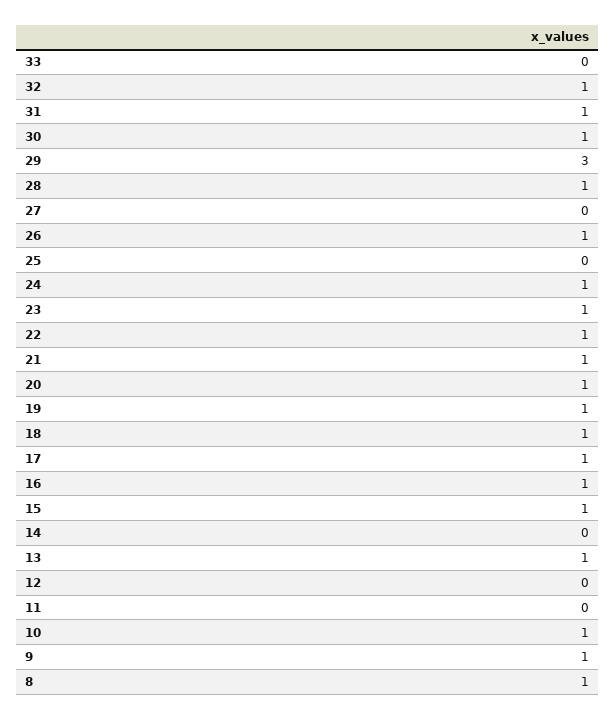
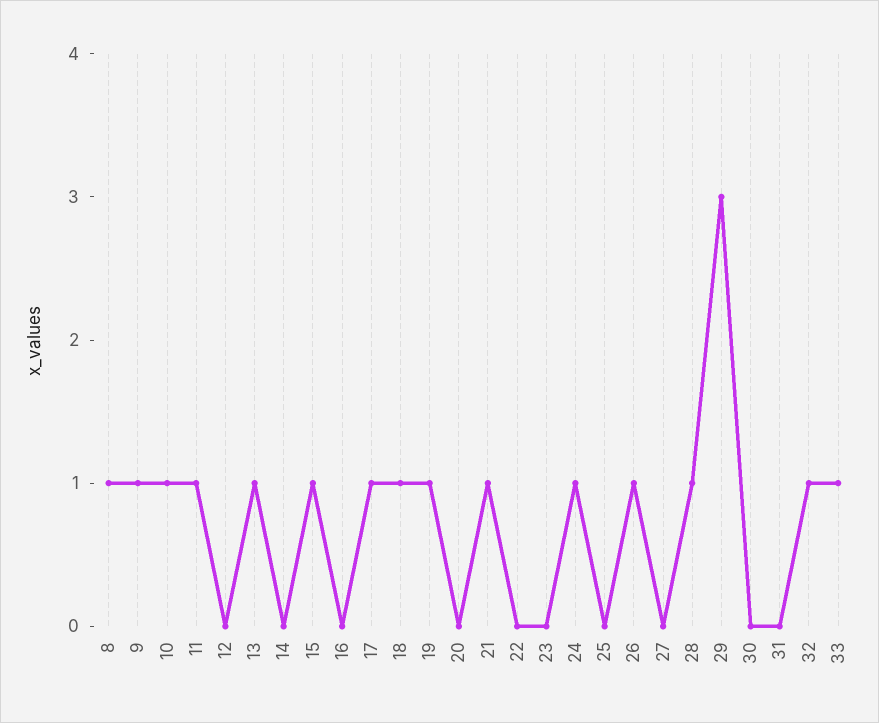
33: 0 -> 1
31: 1 -> 0
30: 1 -> 0
23: 1 -> 0
22: 1 -> 0
20: 1 -> 0
16: 1 -> 0
11: 0 -> 1

